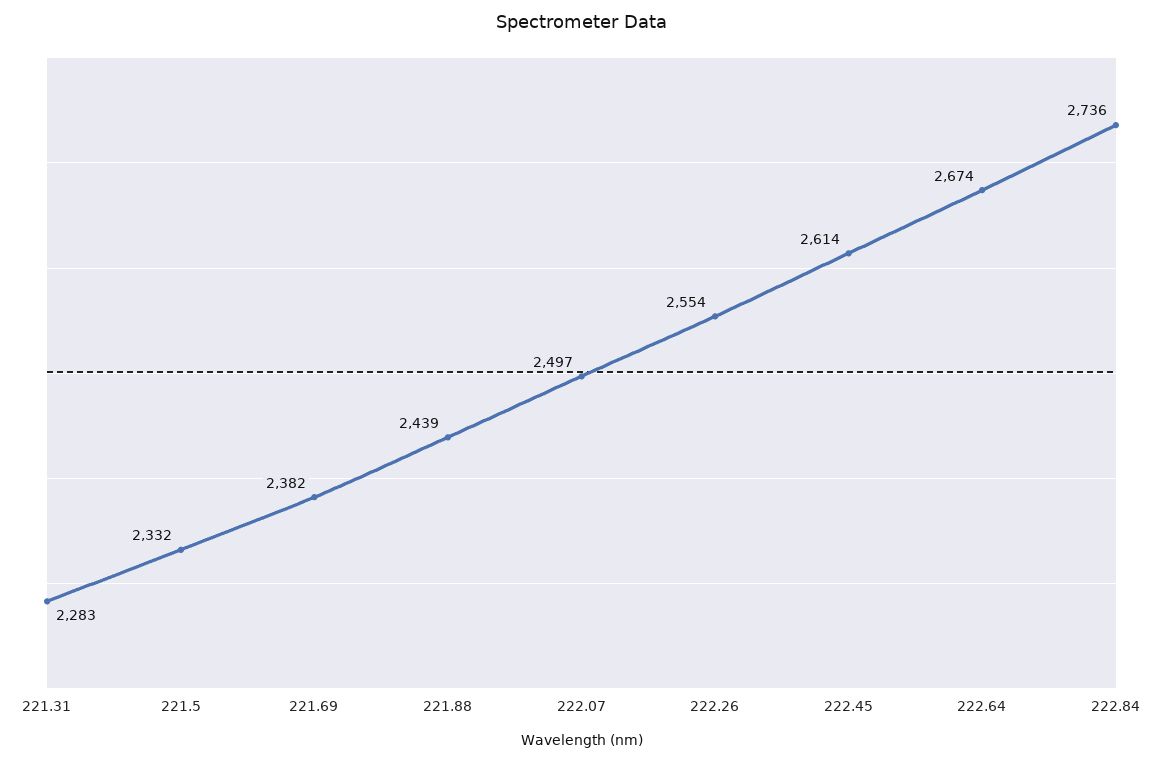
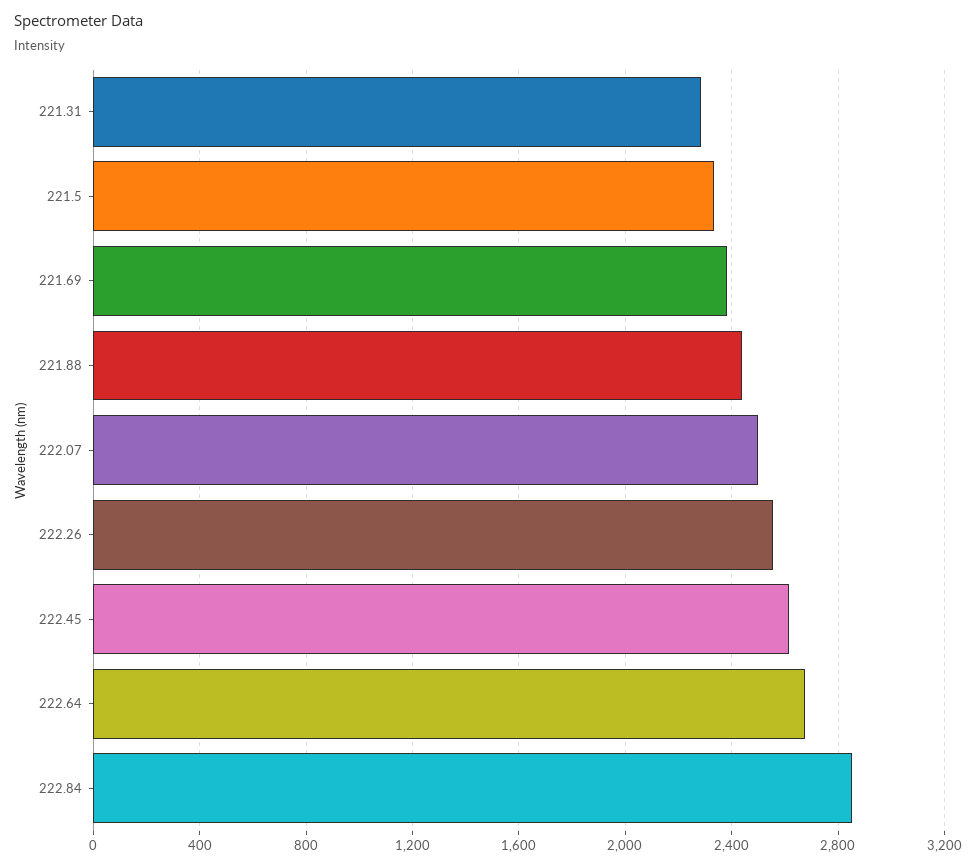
222.84: 2736 -> 2850

